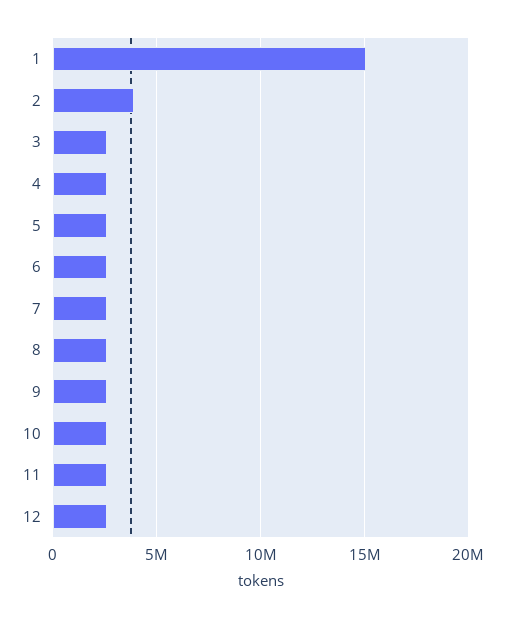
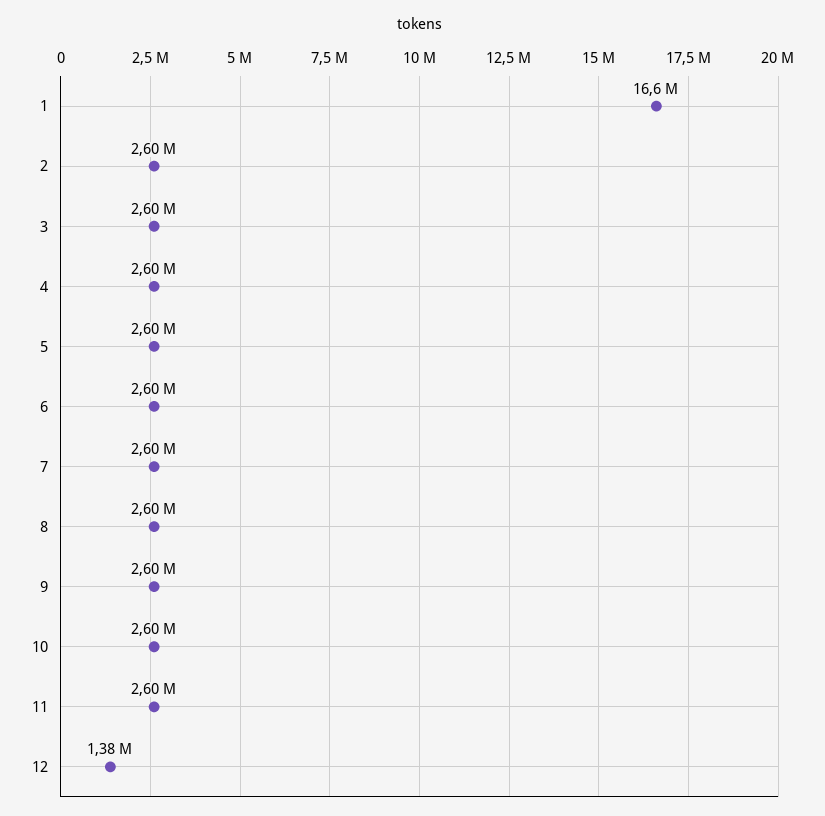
1: 15000000 -> 16600000
2: 4000000 -> 2600000
12: 2500000 -> 1380000

